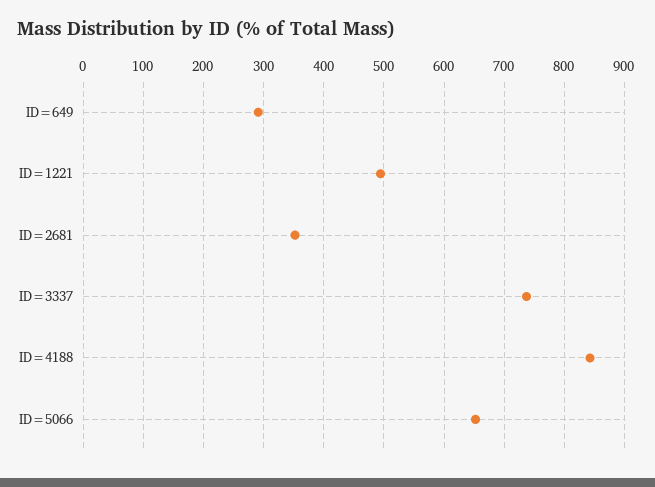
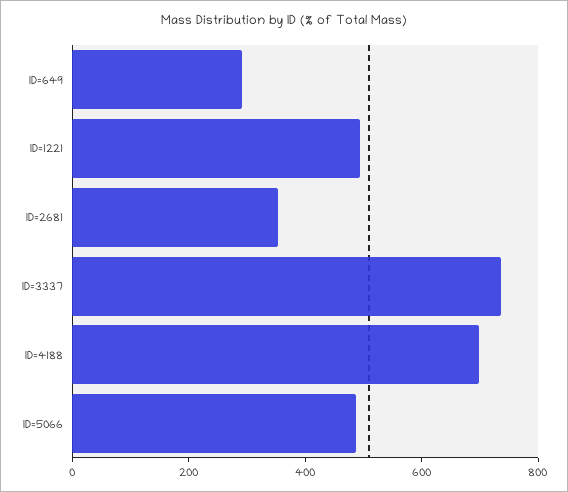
ID=4188: 840 -> 700
ID=5066: 650 -> 500

